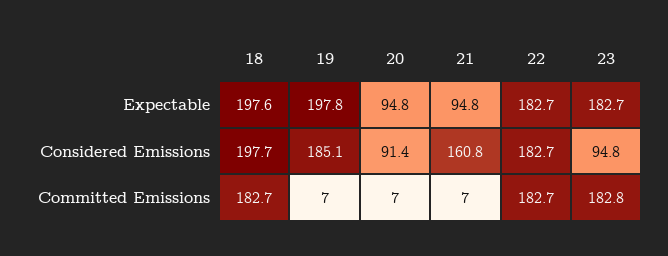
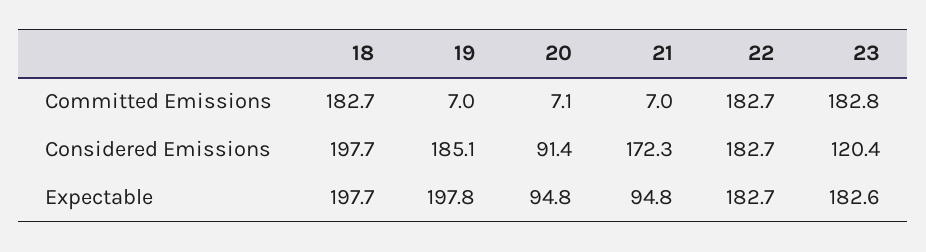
18, Expectable: 197.6 -> 197.7
23, Expectable: 182.7 -> 182.6
21, Considered Emissions: 160.8 -> 172.3
23, Considered Emissions: 94.8 -> 120.4
20, Committed Emissions: 7 -> 7.1

